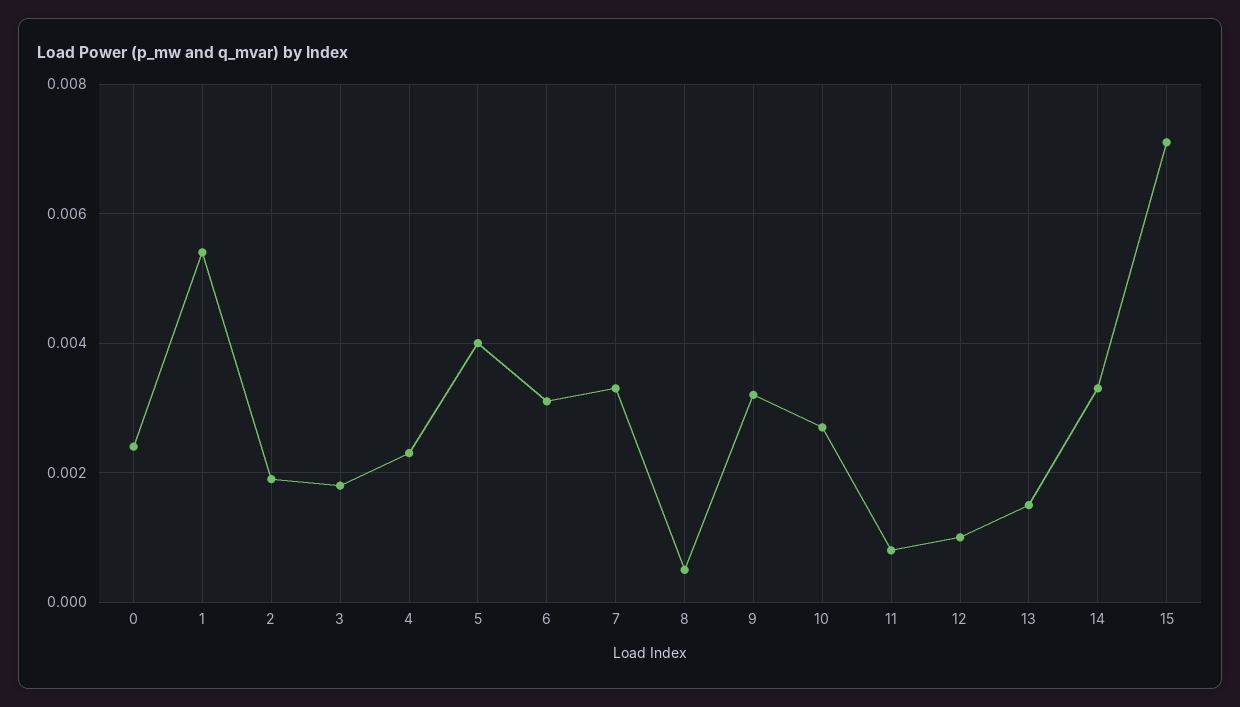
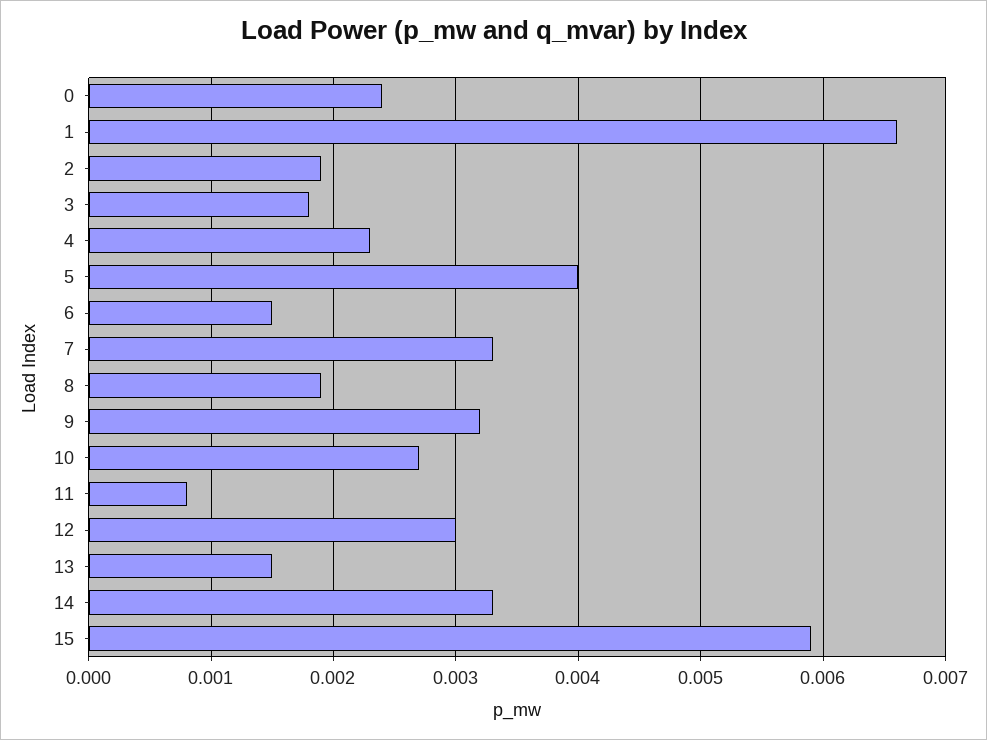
1: 0.0055 -> 0.0066
6: 0.003 -> 0.0015
8: 0.0005 -> 0.0019
12: 0.001 -> 0.003
15: 0.007 -> 0.0059

